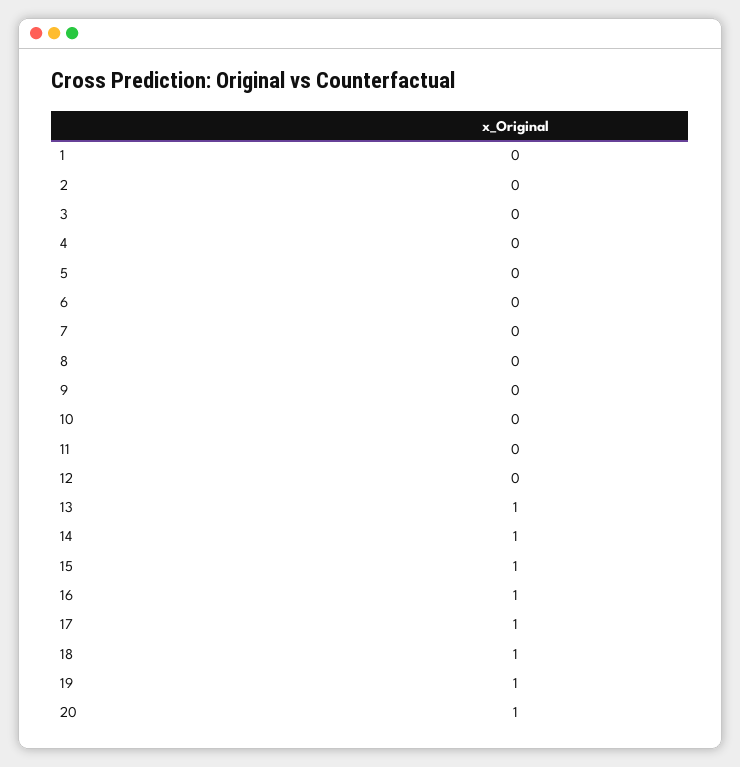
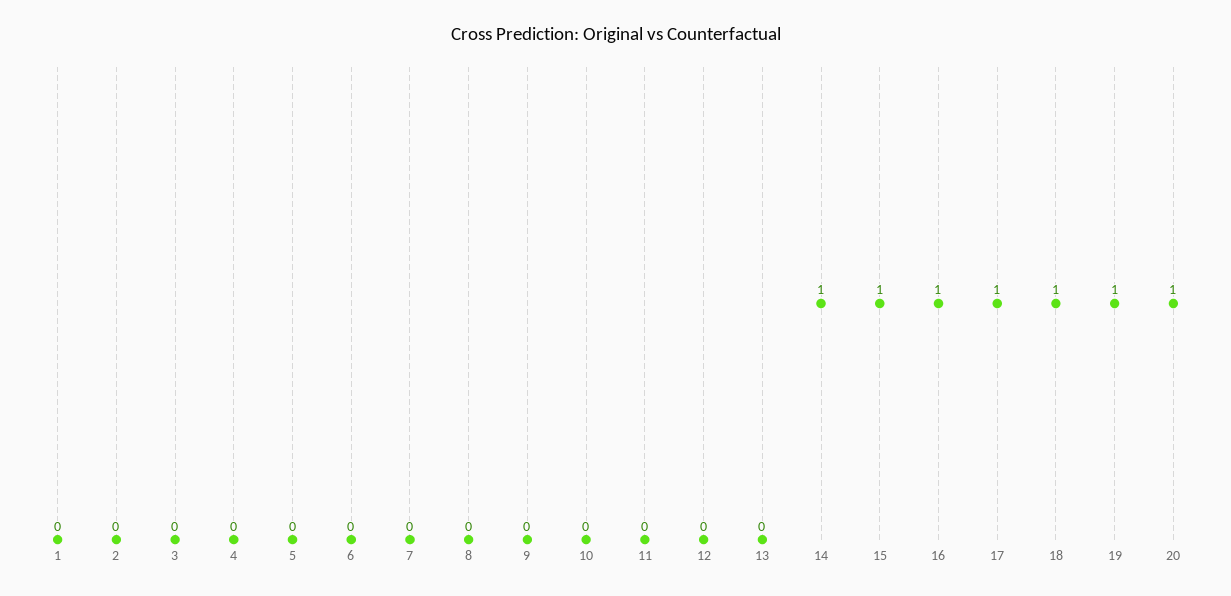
13: 1 -> 0

